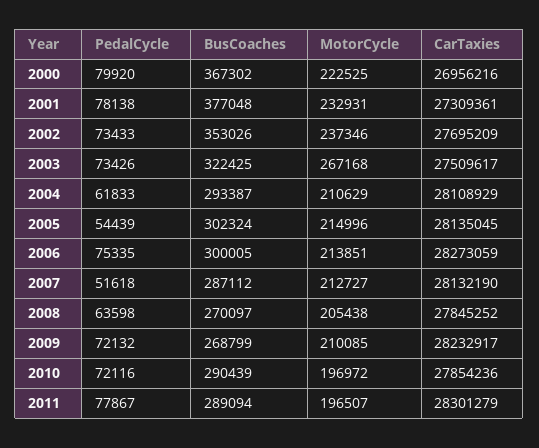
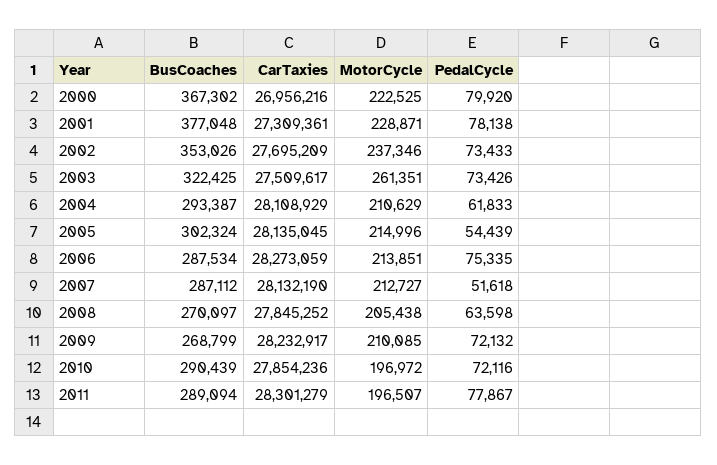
MotorCycle, 2001: 232931 -> 228871
MotorCycle, 2003: 267168 -> 261351
BusCoaches, 2006: 300005 -> 287534

